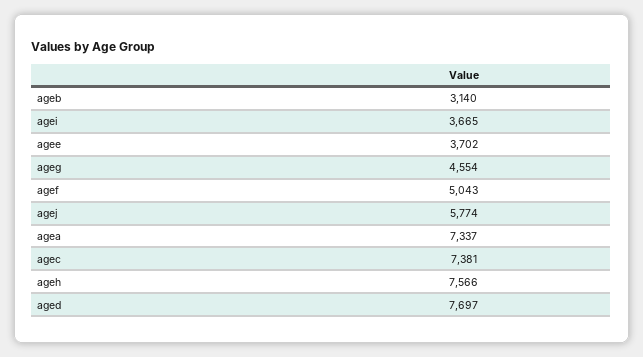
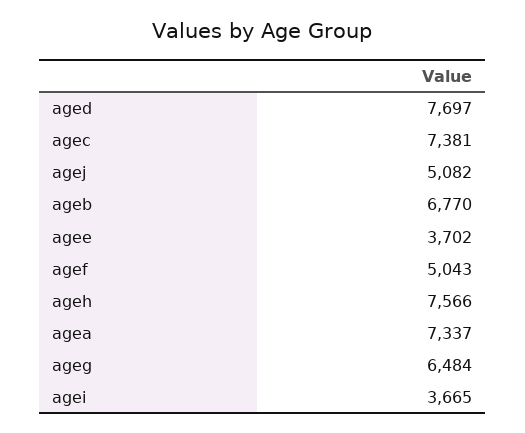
ageb: 3140 -> 6770
ageg: 4554 -> 6484
agej: 5774 -> 5082

